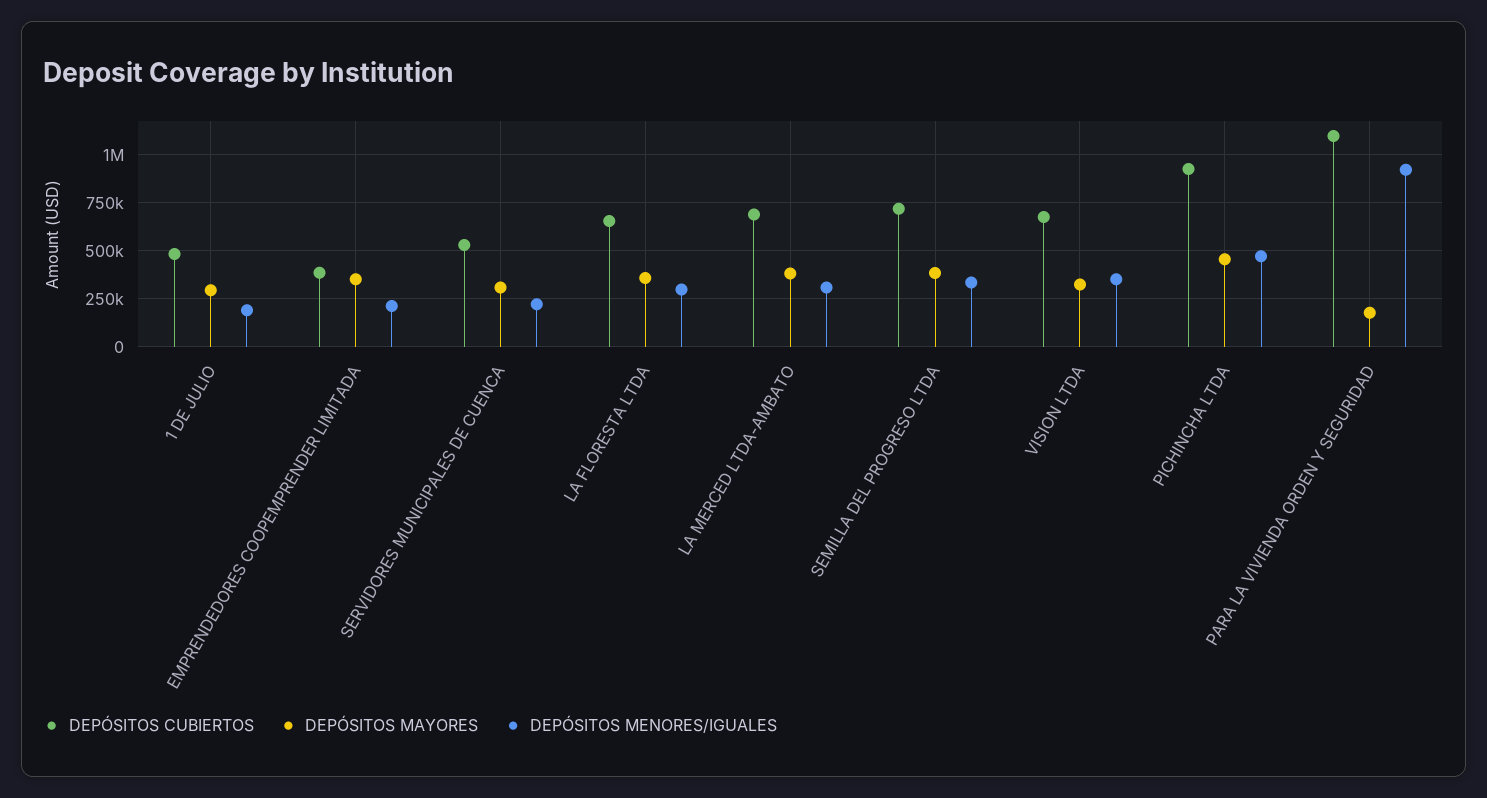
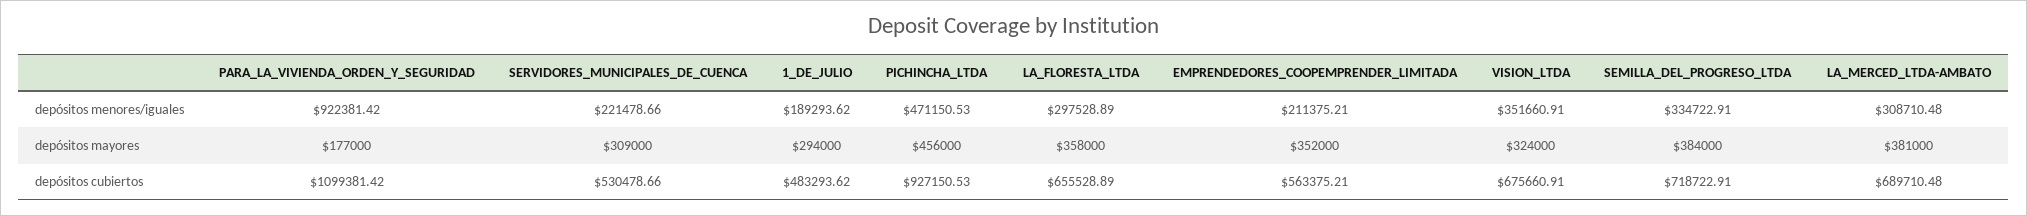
DEPÓSITOS CUBIERTOS, EMPRENDEDORES COOPEMPRENDER LIMITADA: 400000 -> 563375.21

